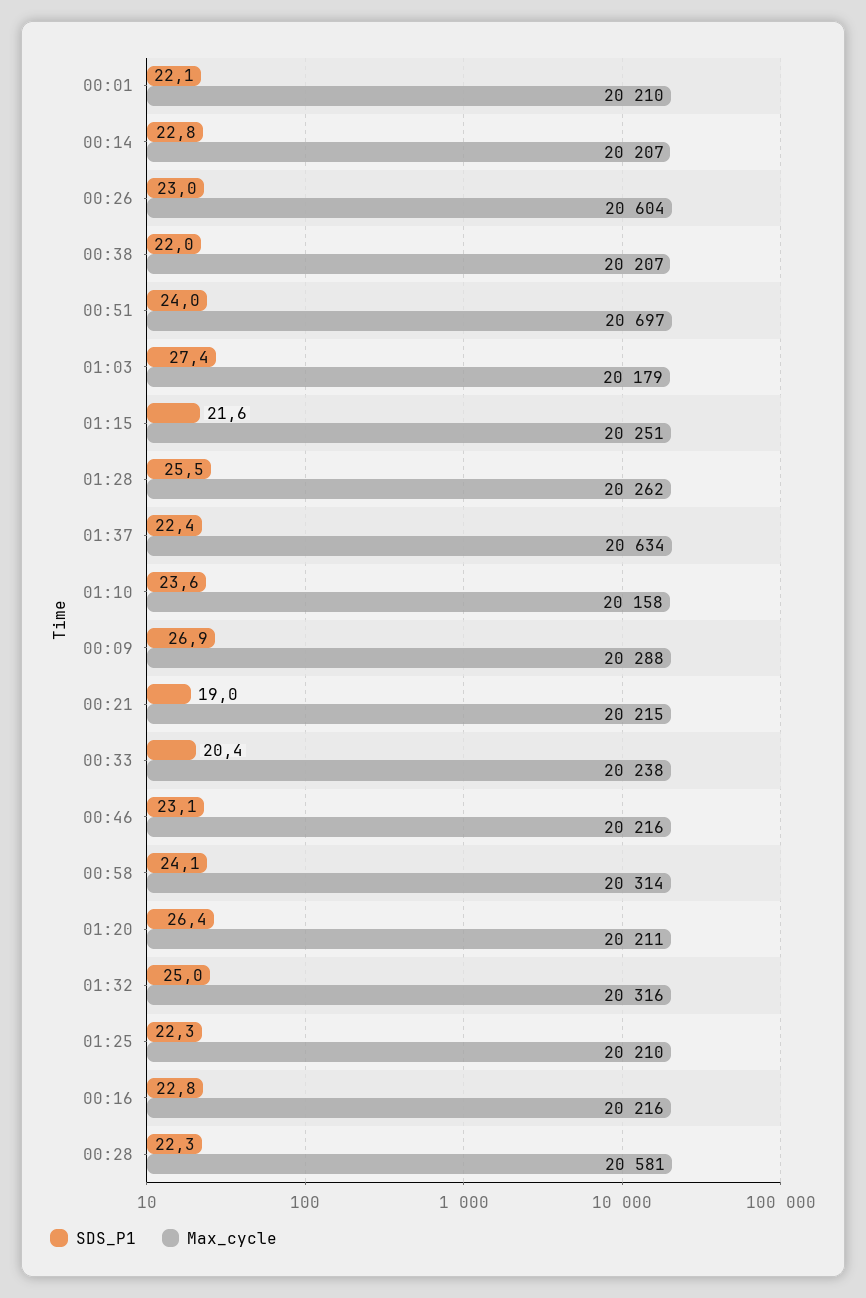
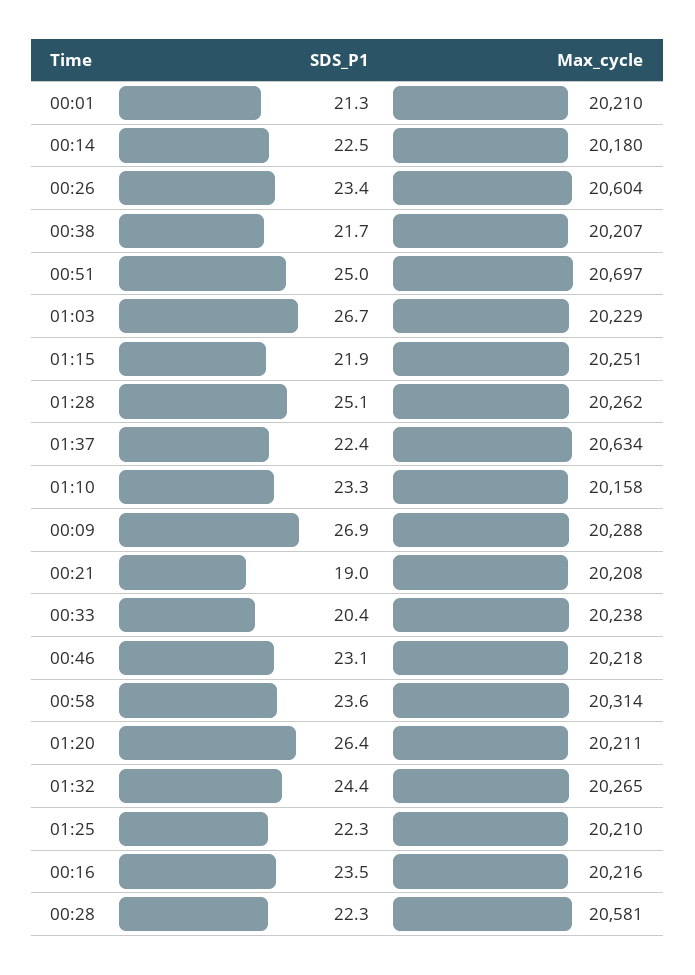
SDS_P1, 00:01: 22.1 -> 21.3
SDS_P1, 00:14: 22.8 -> 22.5
Max_cycle, 00:14: 20207 -> 20180
SDS_P1, 00:26: 23 -> 23.4
SDS_P1, 00:38: 22 -> 21.7
SDS_P1, 00:51: 24 -> 25
SDS_P1, 01:03: 27.4 -> 26.7
Max_cycle, 01:03: 20179 -> 20229
SDS_P1, 01:15: 21.6 -> 21.9
SDS_P1, 01:28: 25.5 -> 25.1
SDS_P1, 01:10: 23.6 -> 23.3
Max_cycle, 00:21: 20215 -> 20208
Max_cycle, 00:46: 20216 -> 20218
SDS_P1, 00:58: 24.1 -> 23.6
SDS_P1, 01:32: 25 -> 24.4
Max_cycle, 01:32: 20316 -> 20265
SDS_P1, 00:16: 22.8 -> 23.5

